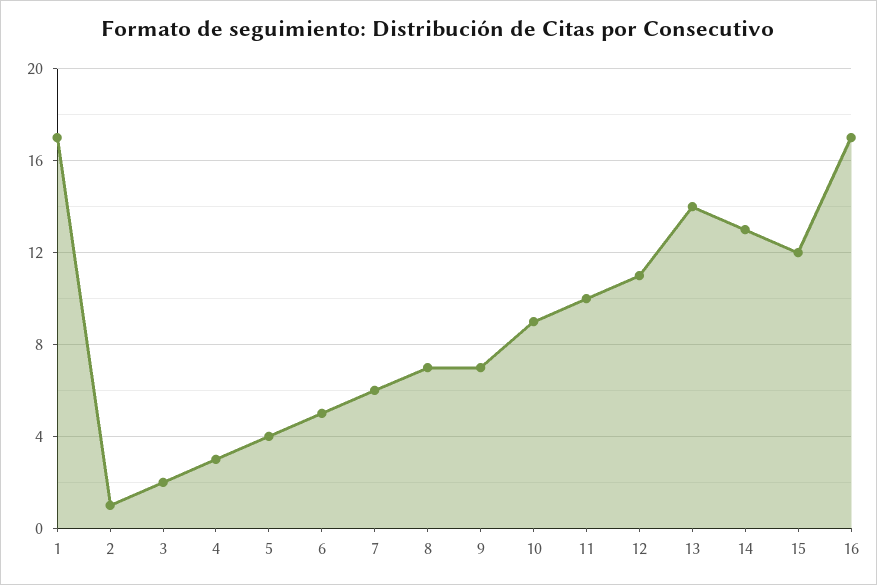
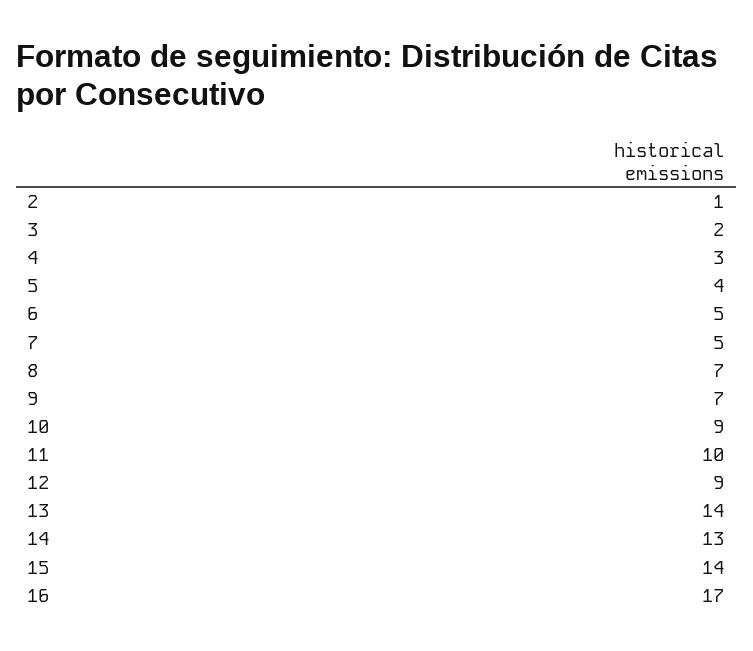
1: 17 -> none
7: 6 -> 5
12: 11 -> 9
15: 12 -> 14

